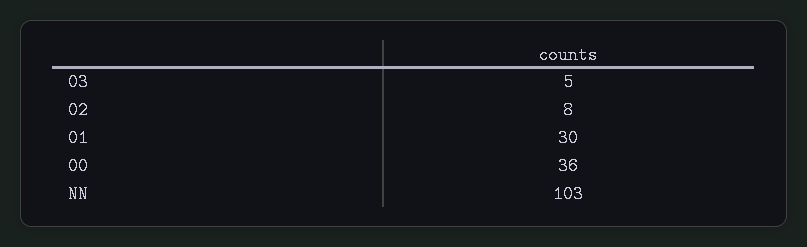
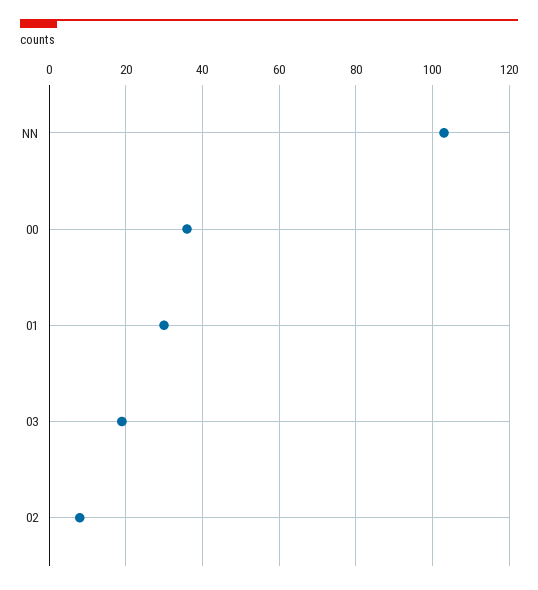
03: 5 -> 20

